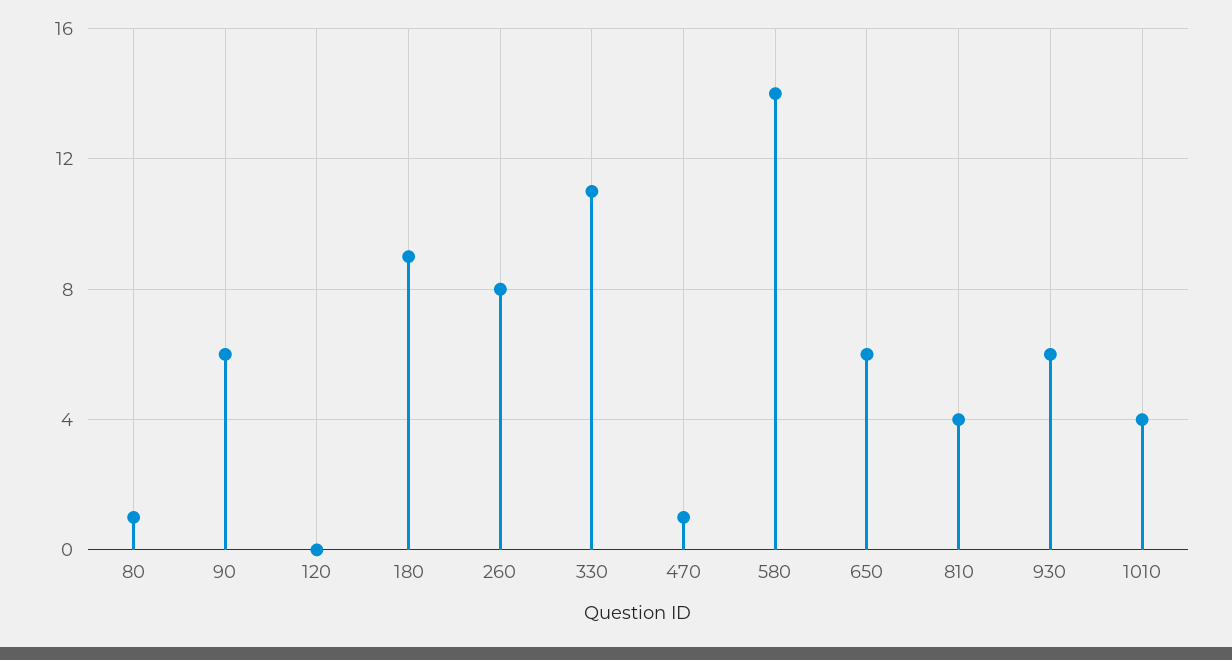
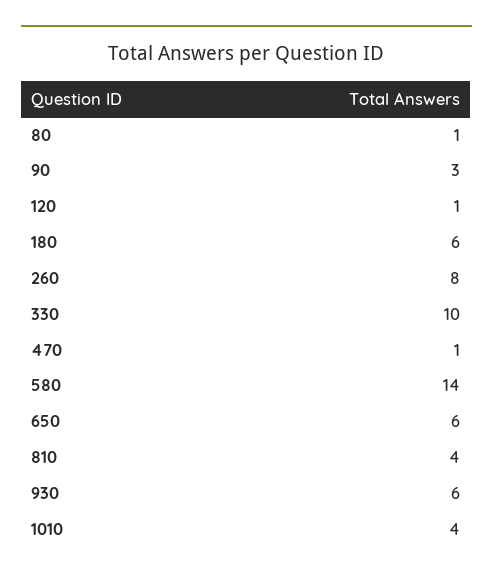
90: 6 -> 3
120: 0 -> 1
180: 9 -> 6
330: 11 -> 10

